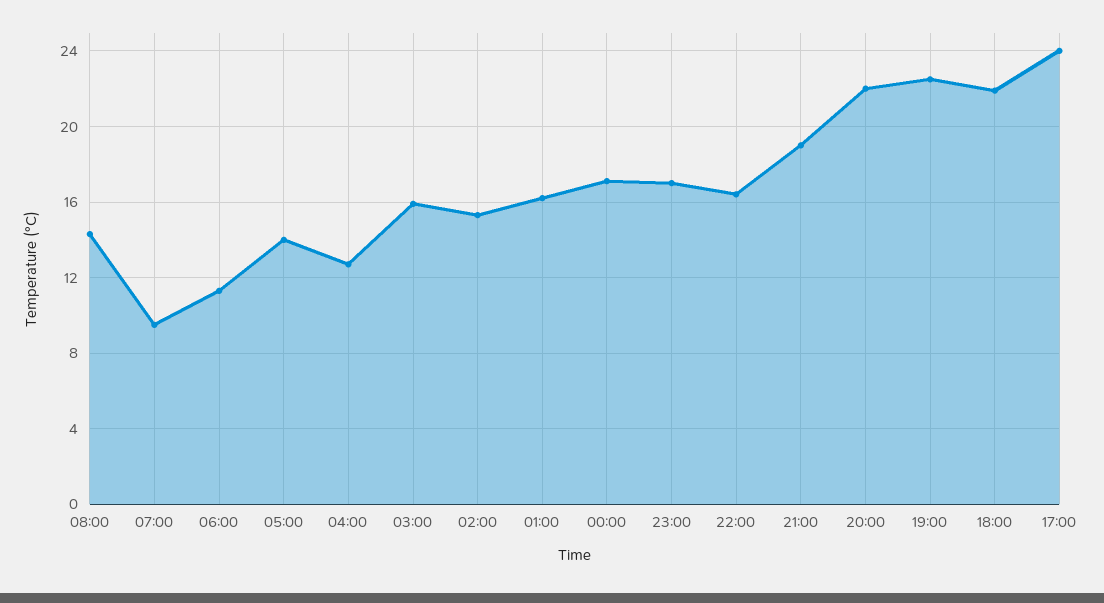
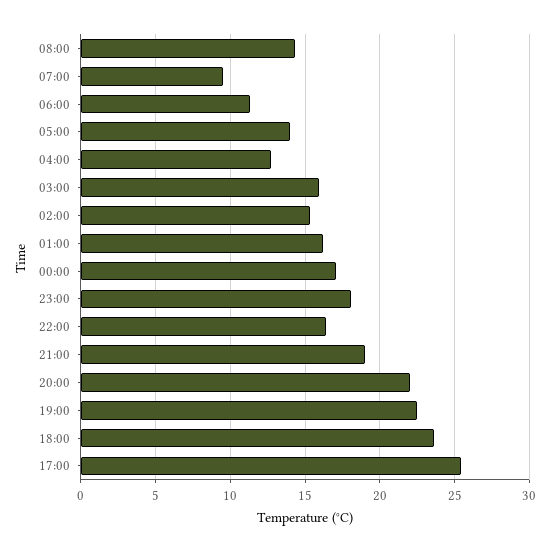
23:00: 17 -> 18
18:00: 22 -> 23.5
17:00: 24 -> 25.5

